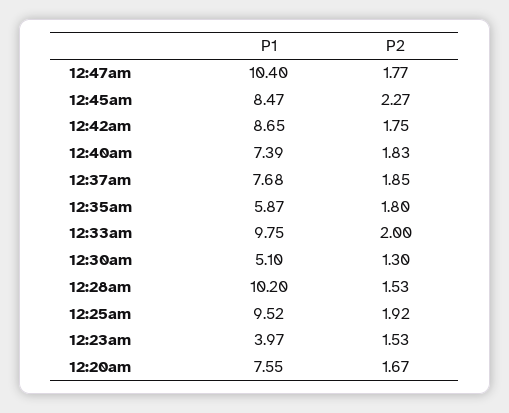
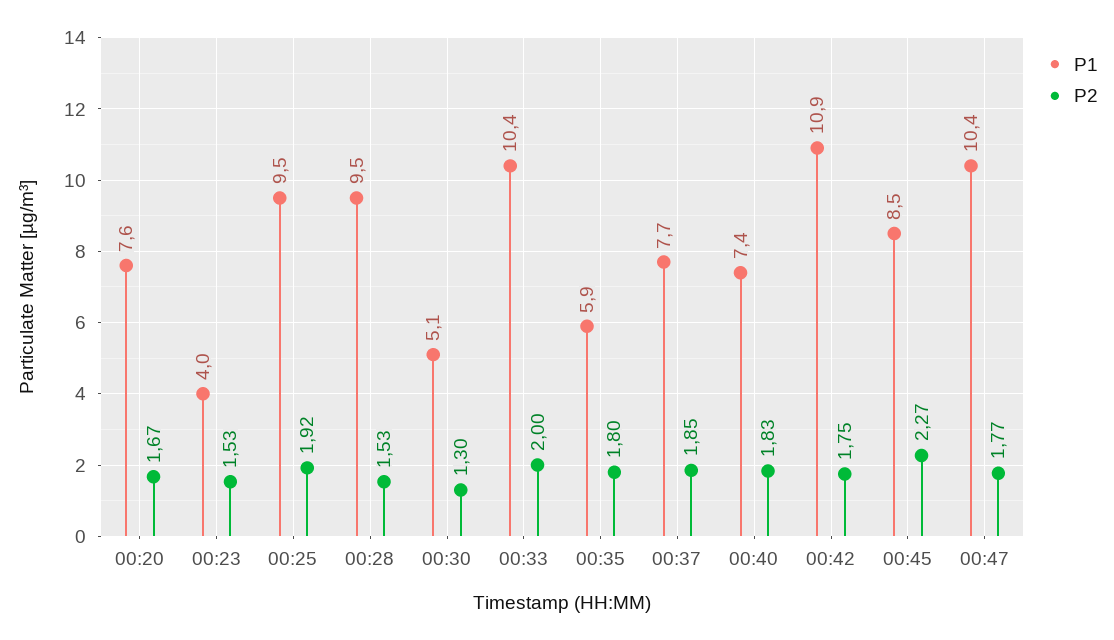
P1, 12:42am: 8.65 -> 10.9
P1, 12:33am: 9.75 -> 10.4
P1, 12:28am: 10.2 -> 9.5

